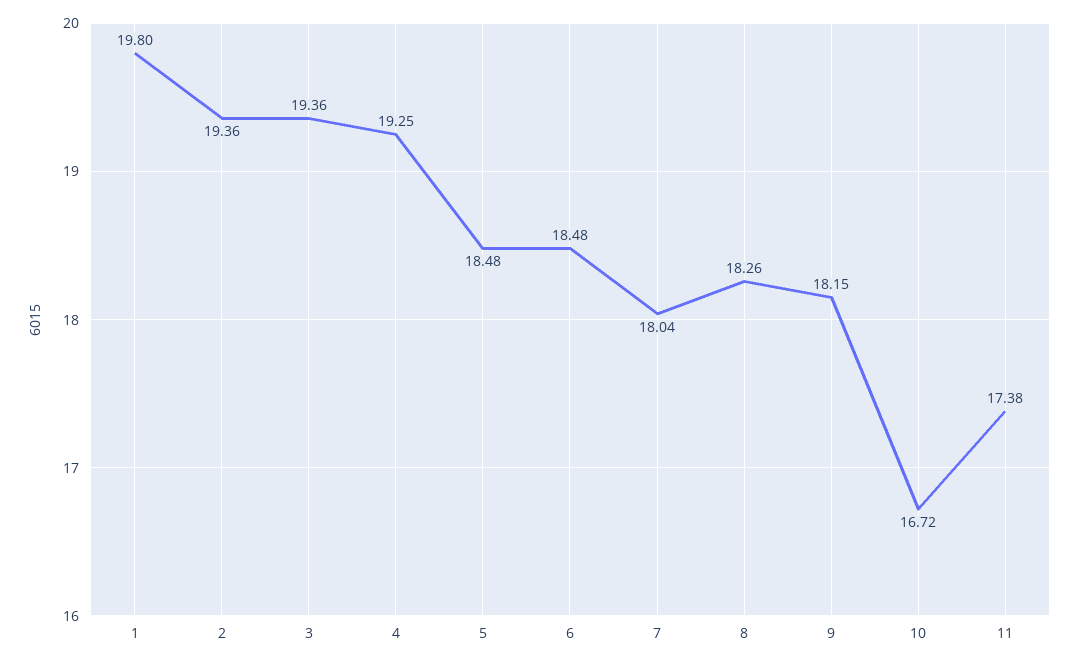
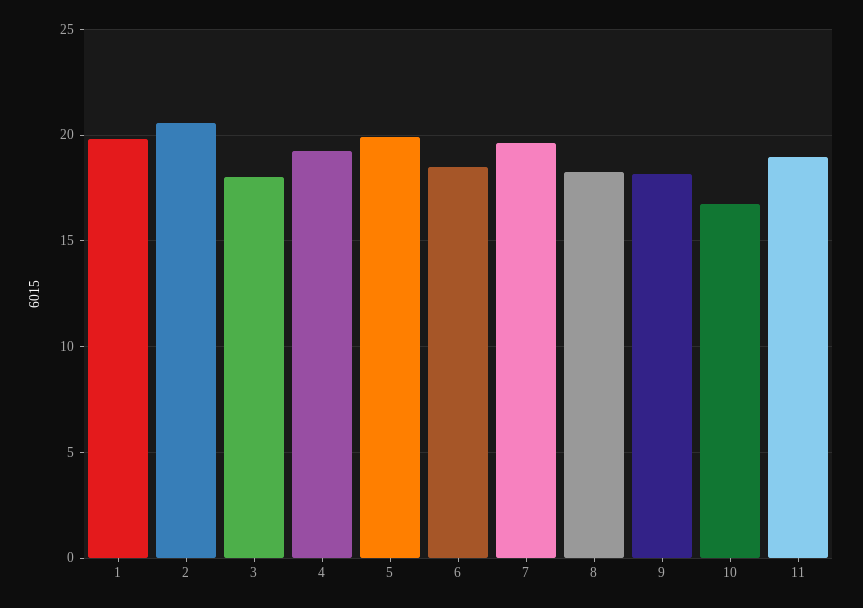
2: 19.36 -> 20.5
3: 19.36 -> 18
5: 18.48 -> 20
7: 18.04 -> 19.5
11: 17.38 -> 19

